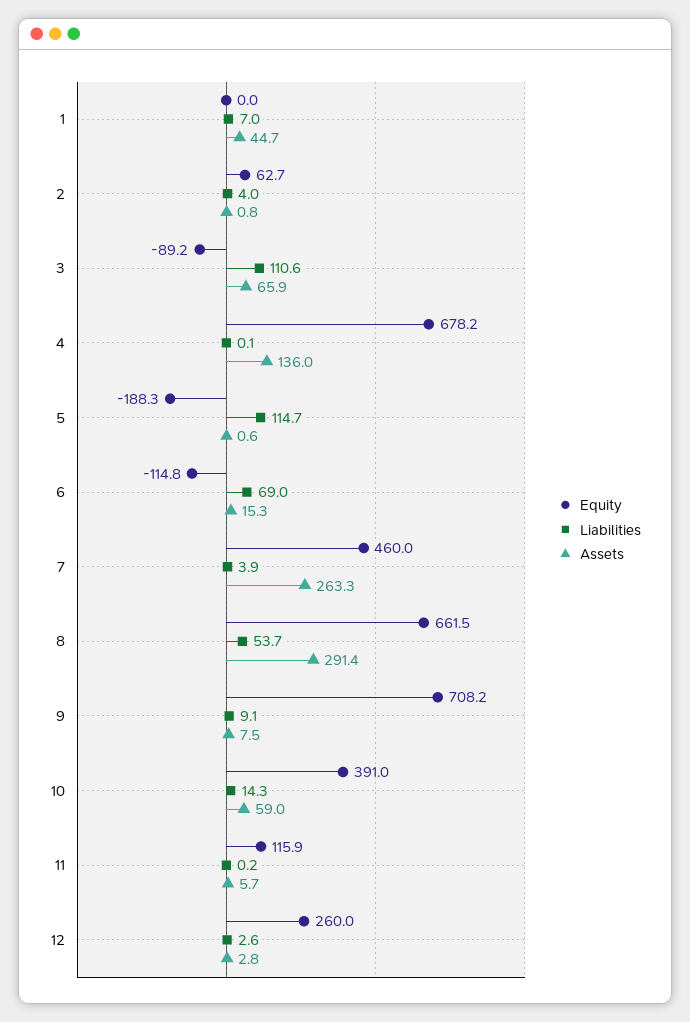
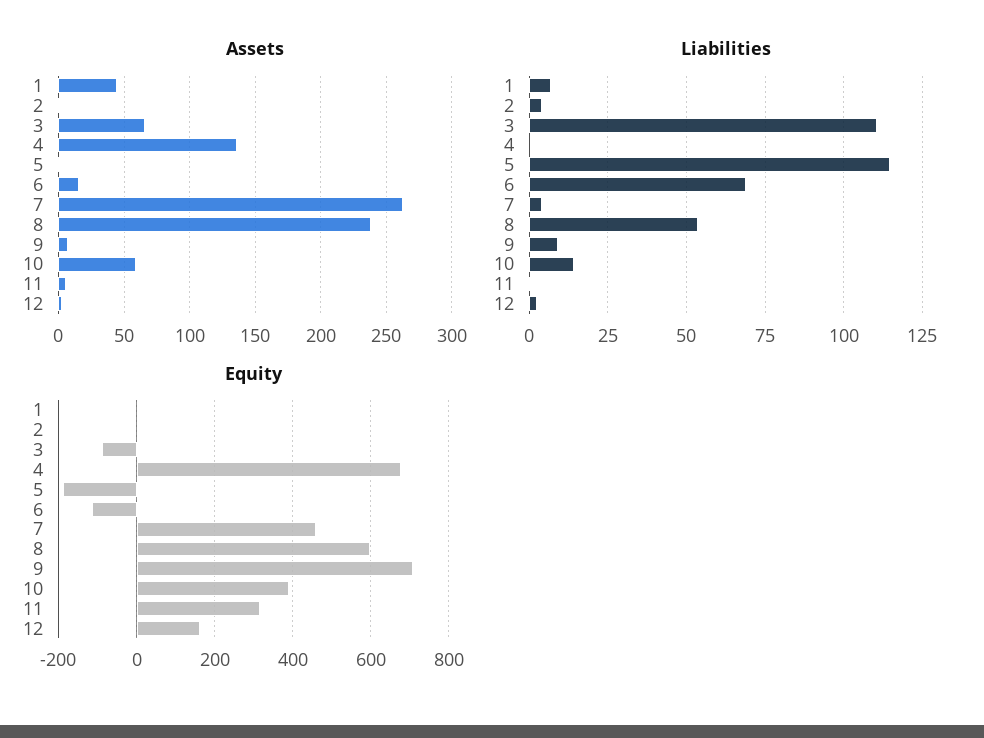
Equity, 2: 62.7 -> 0
Equity, 8: 661.5 -> 600
Assets, 8: 291.4 -> 240
Equity, 11: 115.9 -> 320
Equity, 12: 260 -> 160

